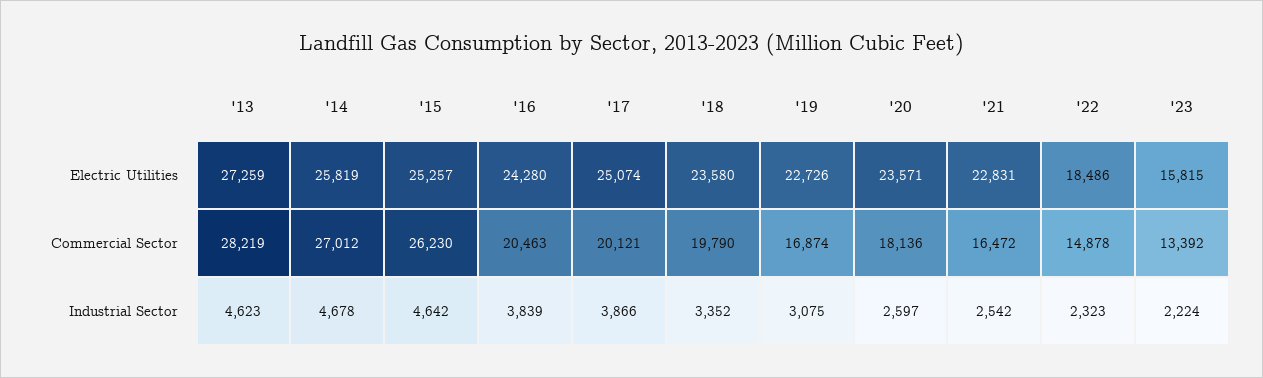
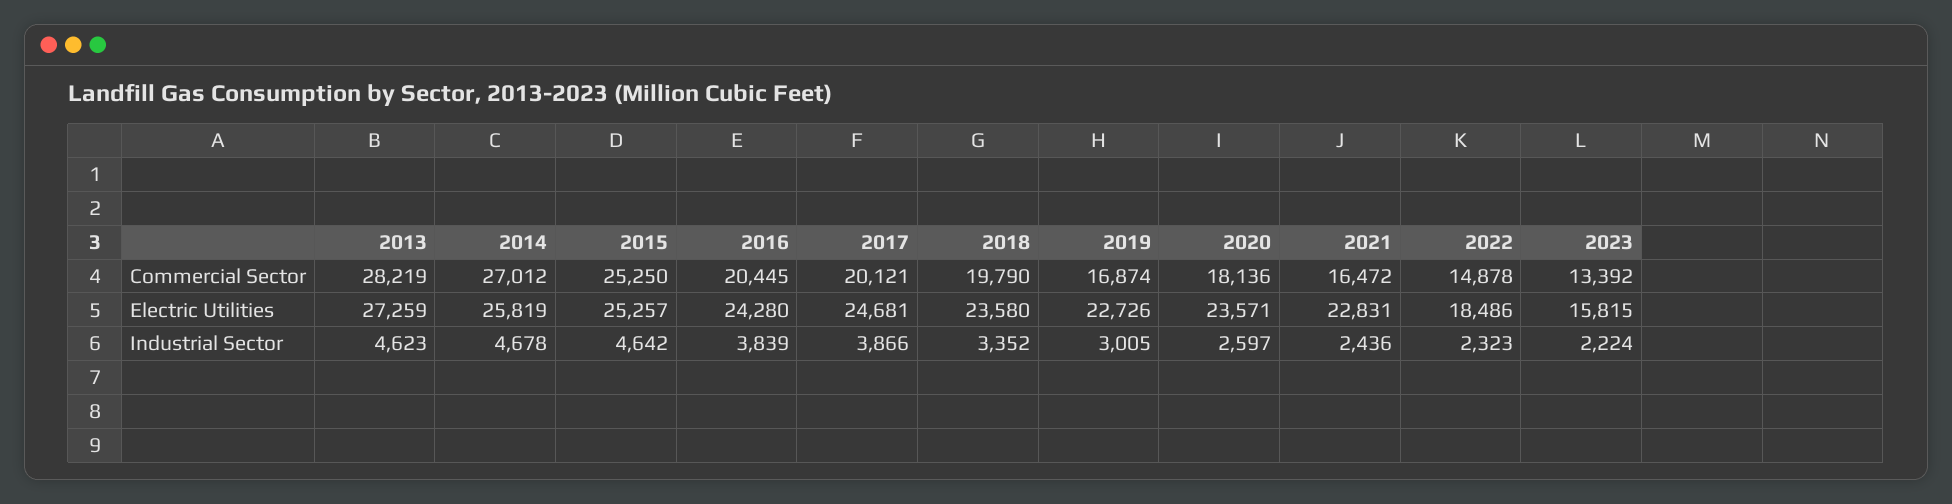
'17, Electric Utilities: 25074 -> 24681
'15, Commercial Sector: 26230 -> 25250
'16, Commercial Sector: 20463 -> 20445
'19, Industrial Sector: 3075 -> 3005
'21, Industrial Sector: 2542 -> 2436

